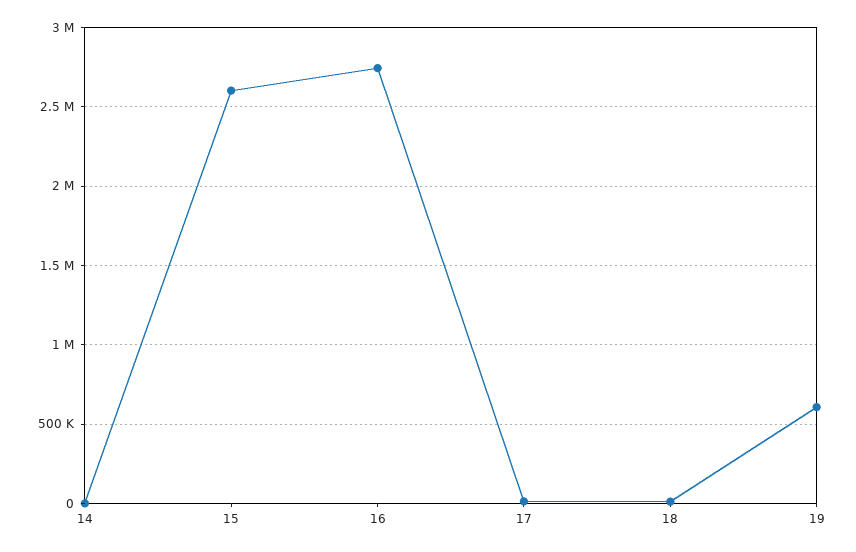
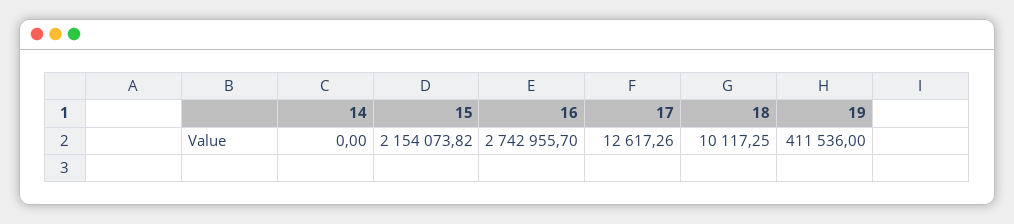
15: 2600000 -> 2154073.82
19: 600000 -> 411536

